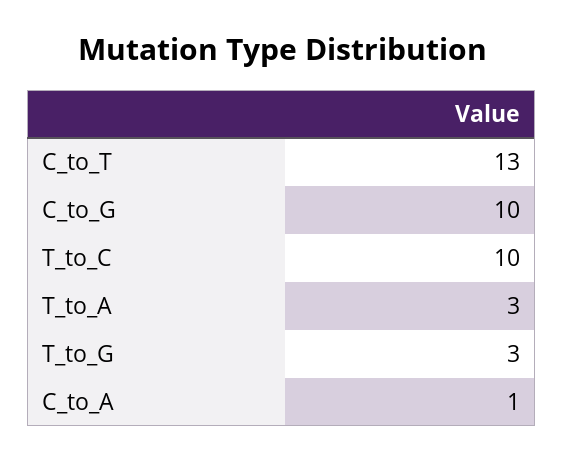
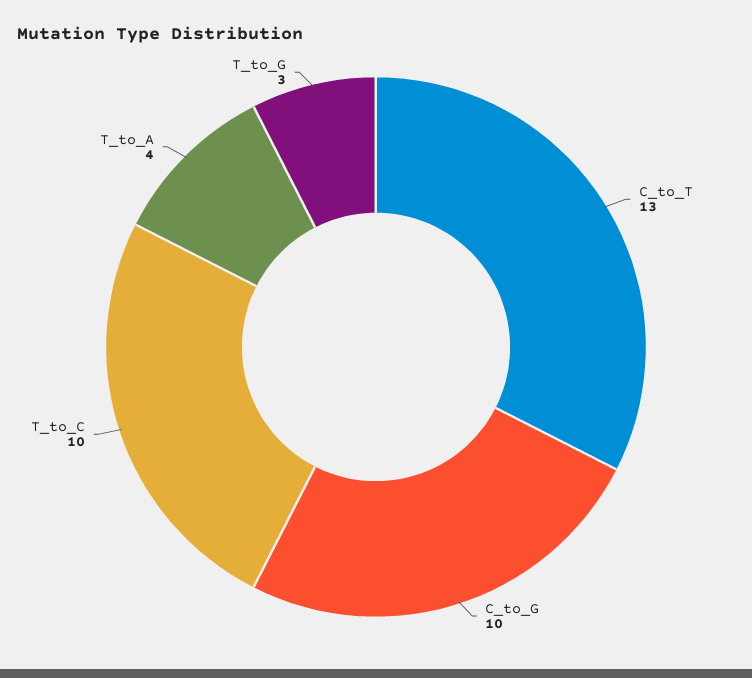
T_to_A: 3 -> 4
C_to_A: 1 -> none

